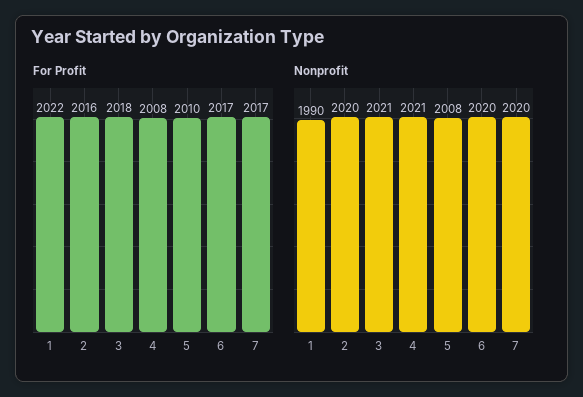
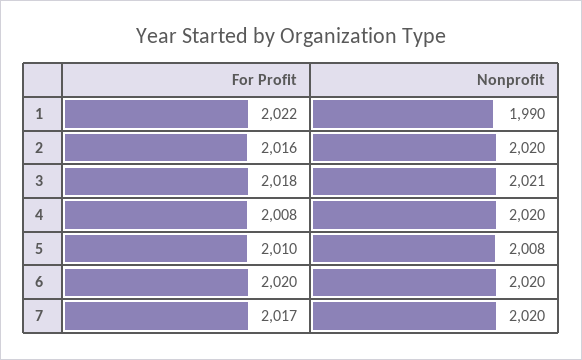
For Profit, 6: 2017 -> 2020
Nonprofit, 4: 2021 -> 2020

